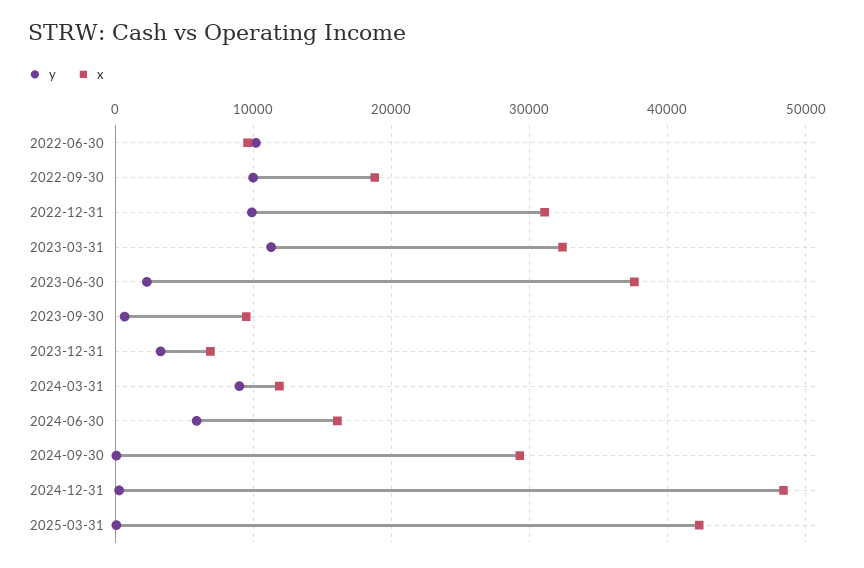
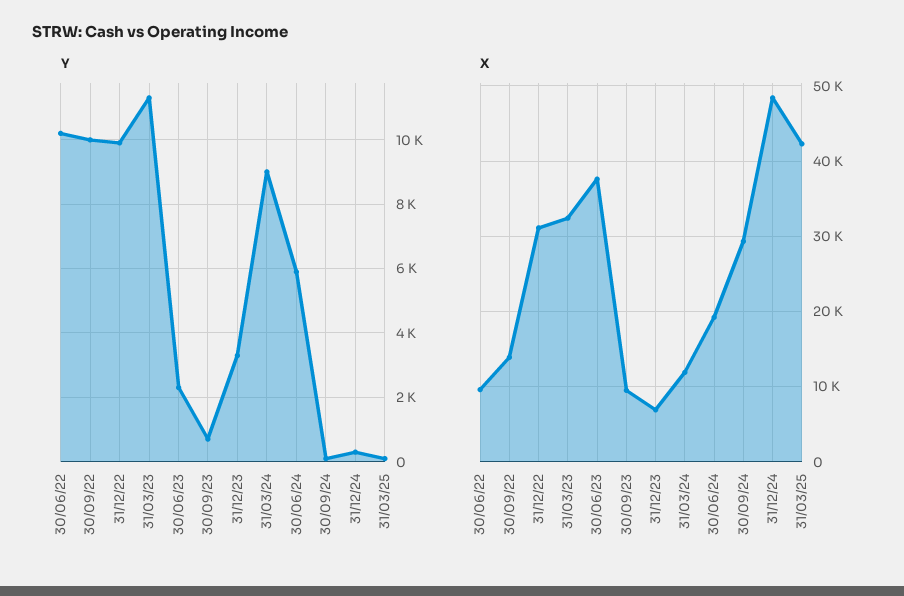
x, 2022-09-30: 19000 -> 14000
x, 2024-06-30: 16000 -> 19000

